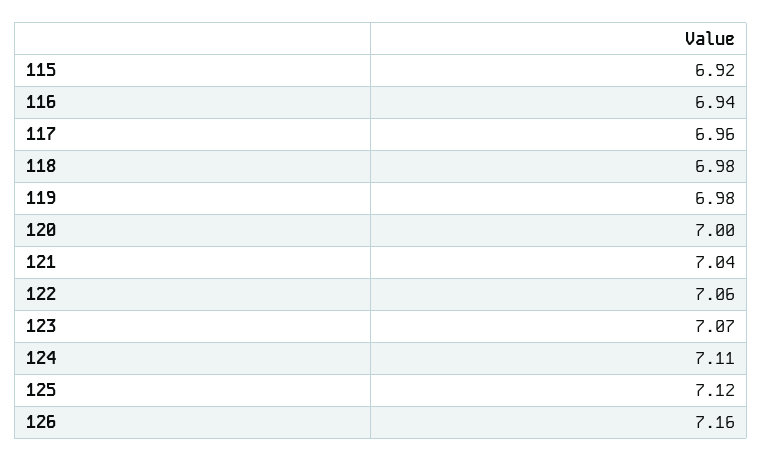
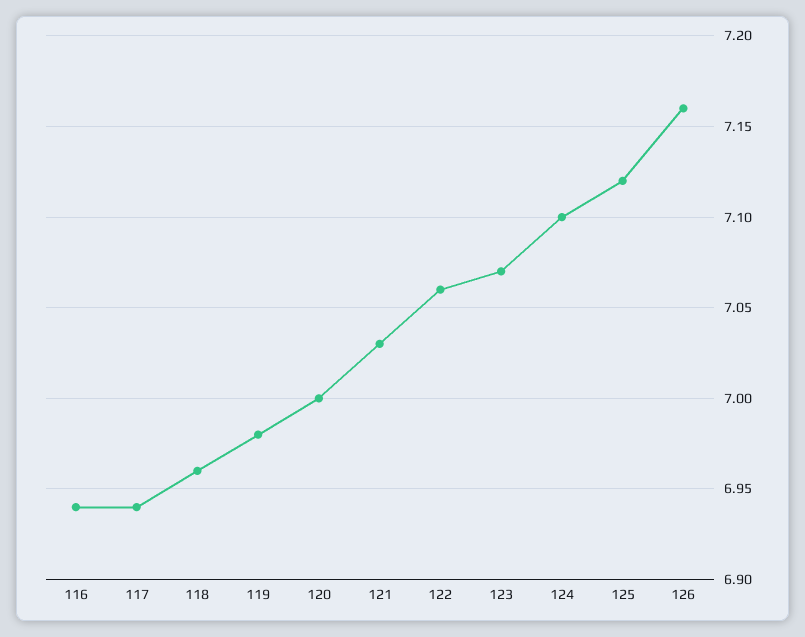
115: 6.92 -> none
117: 6.96 -> 6.94
118: 6.98 -> 6.96
121: 7.04 -> 7.03
124: 7.11 -> 7.1

